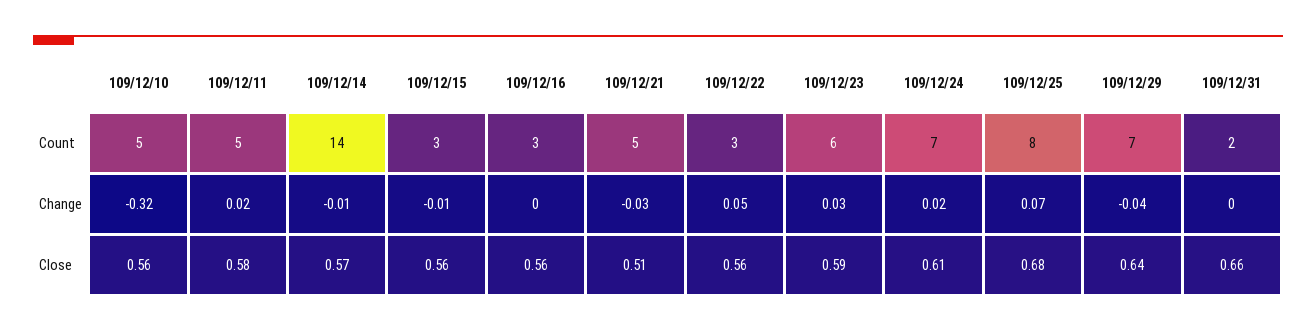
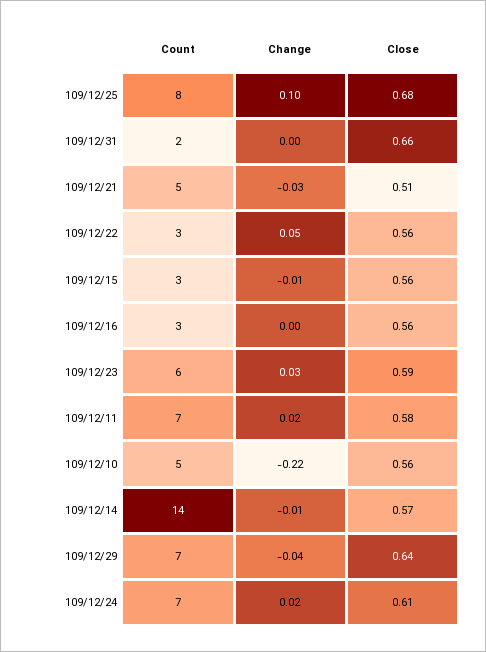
109/12/11, Count: 5 -> 7
109/12/10, Change: -0.32 -> -0.22
109/12/25, Change: 0.07 -> 0.1

